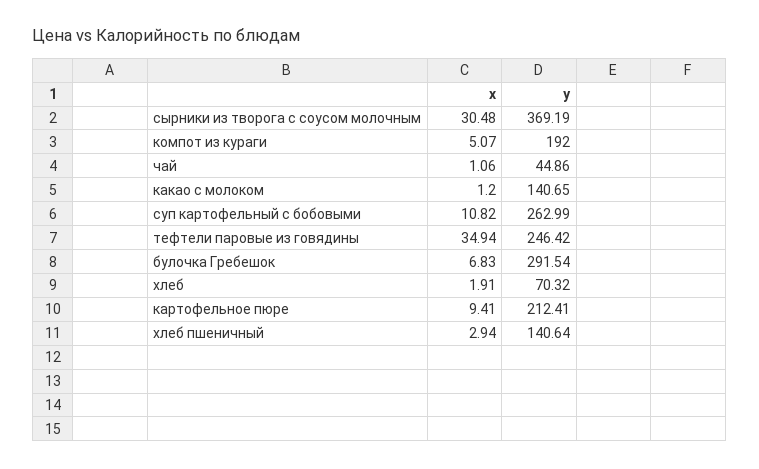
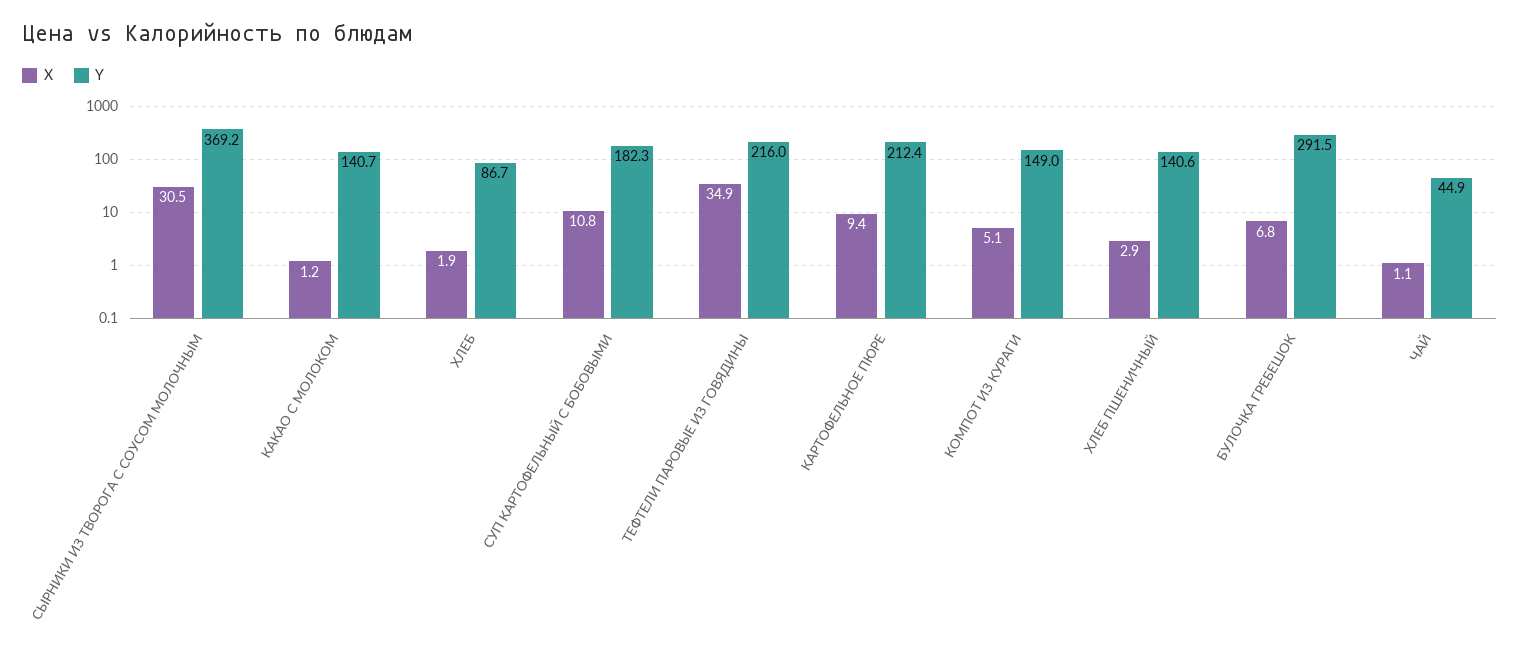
y, компот из кураги: 192 -> 149
y, суп картофельный с бобовыми: 262.99 -> 182.3
y, тефтели паровые из говядины: 246.42 -> 216
y, хлеб: 70.32 -> 86.7

